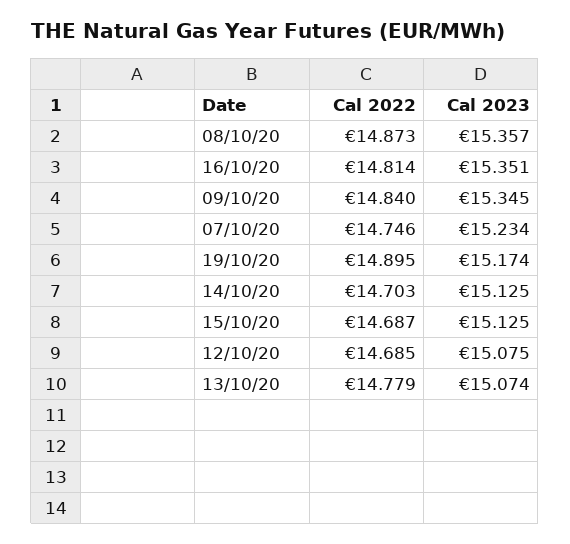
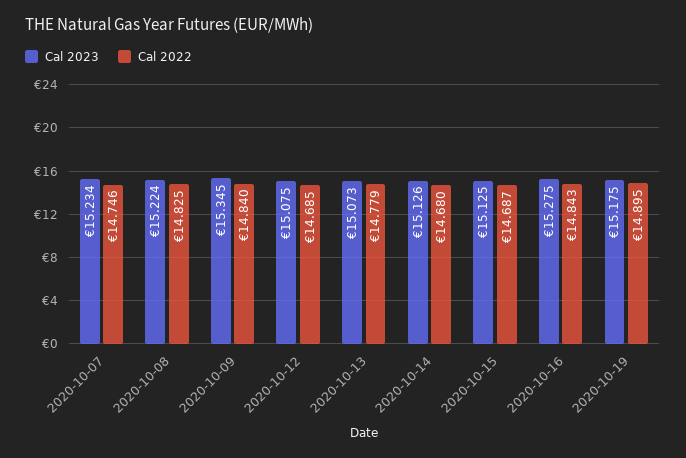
Cal 2022, 08/10/20: 14.873 -> 14.825
Cal 2023, 08/10/20: 15.357 -> 15.224
Cal 2022, 16/10/20: 14.814 -> 14.843
Cal 2023, 16/10/20: 15.351 -> 15.275
Cal 2023, 19/10/20: 15.174 -> 15.175
Cal 2022, 14/10/20: 14.703 -> 14.68
Cal 2023, 14/10/20: 15.125 -> 15.126
Cal 2023, 13/10/20: 15.074 -> 15.073

